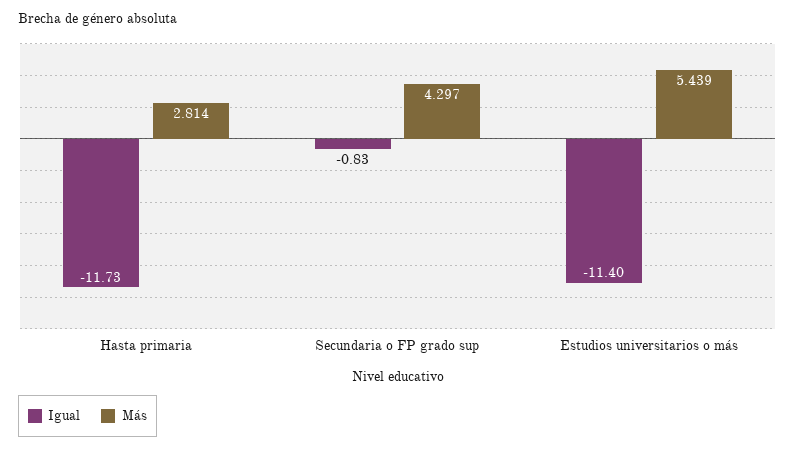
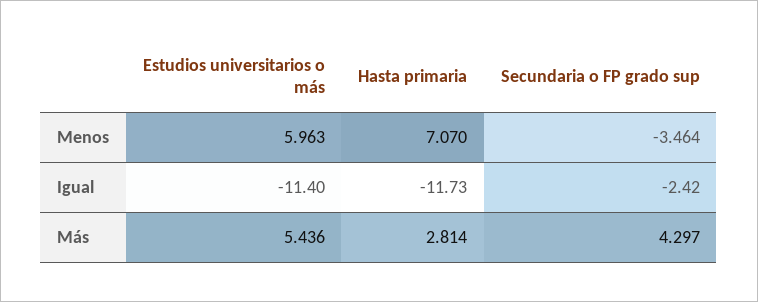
Igual, Secundaria o FP grado sup: -0.83 -> -2.42
Más, Estudios universitarios o más: 5.439 -> 5.436
Menos, Estudios universitarios o más: none -> 5.963
Menos, Hasta primaria: none -> 7.07
Menos, Secundaria o FP grado sup: none -> -3.464

